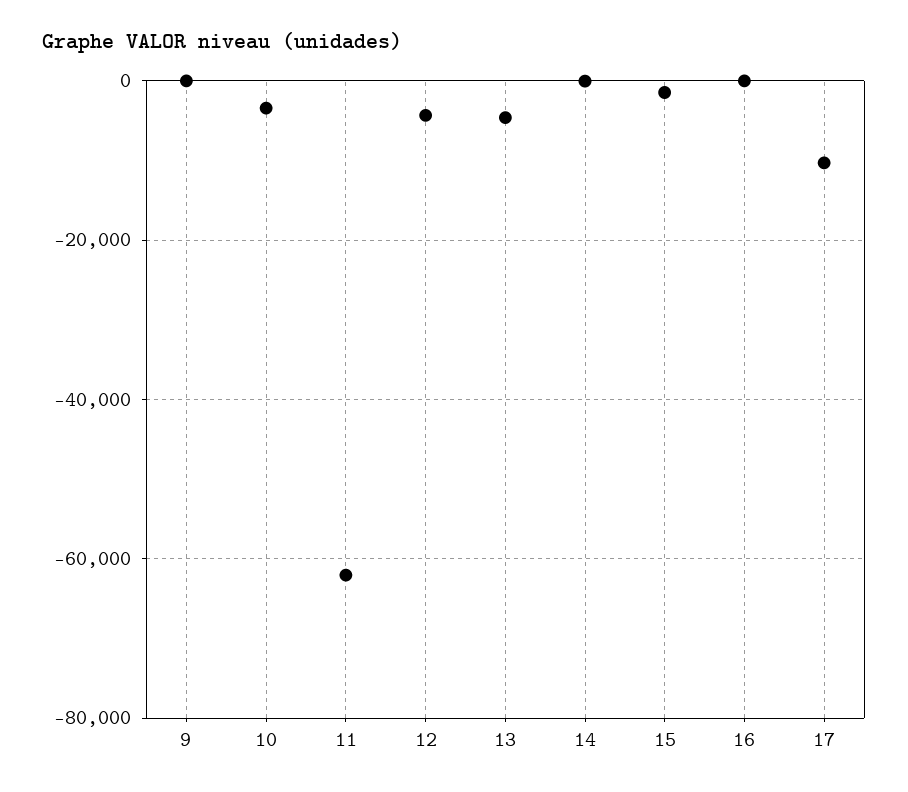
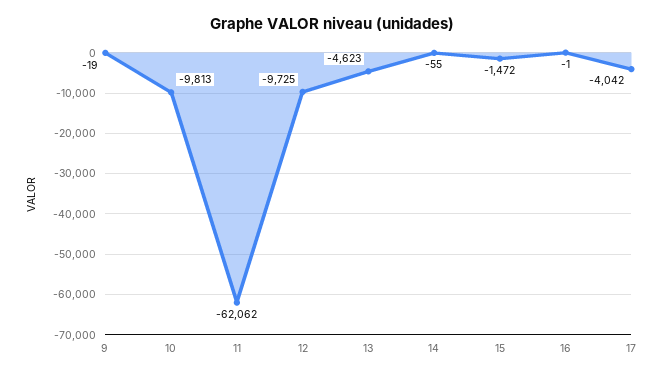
10: -4000 -> -9813
12: -4000 -> -9725
17: -10000 -> -4042

